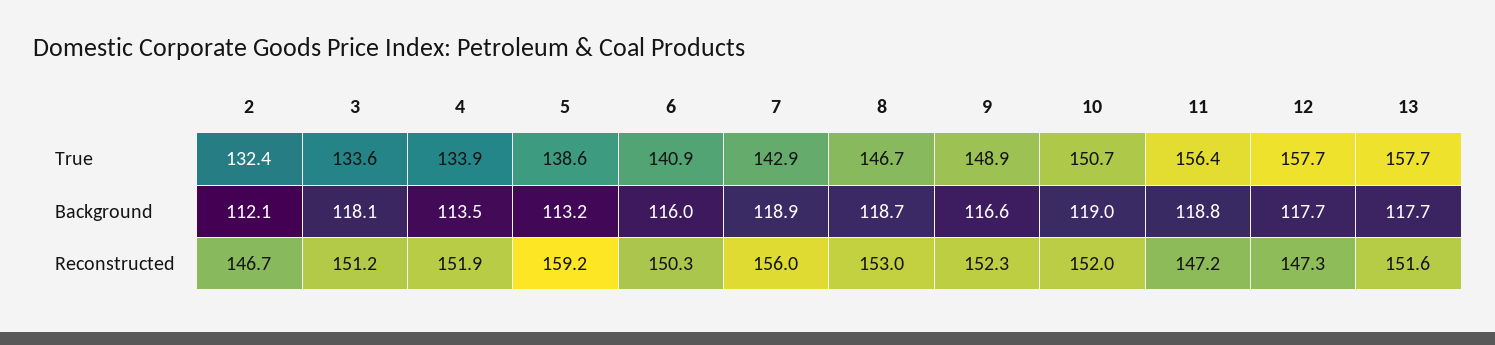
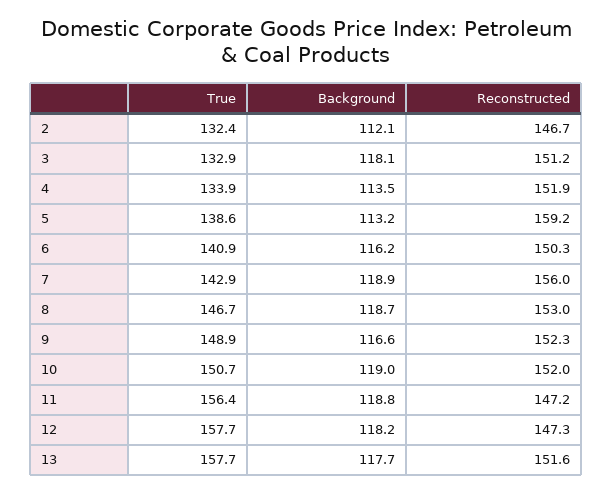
3, True: 133.6 -> 132.9
6, Background: 116 -> 116.2
12, Background: 117.7 -> 118.2

